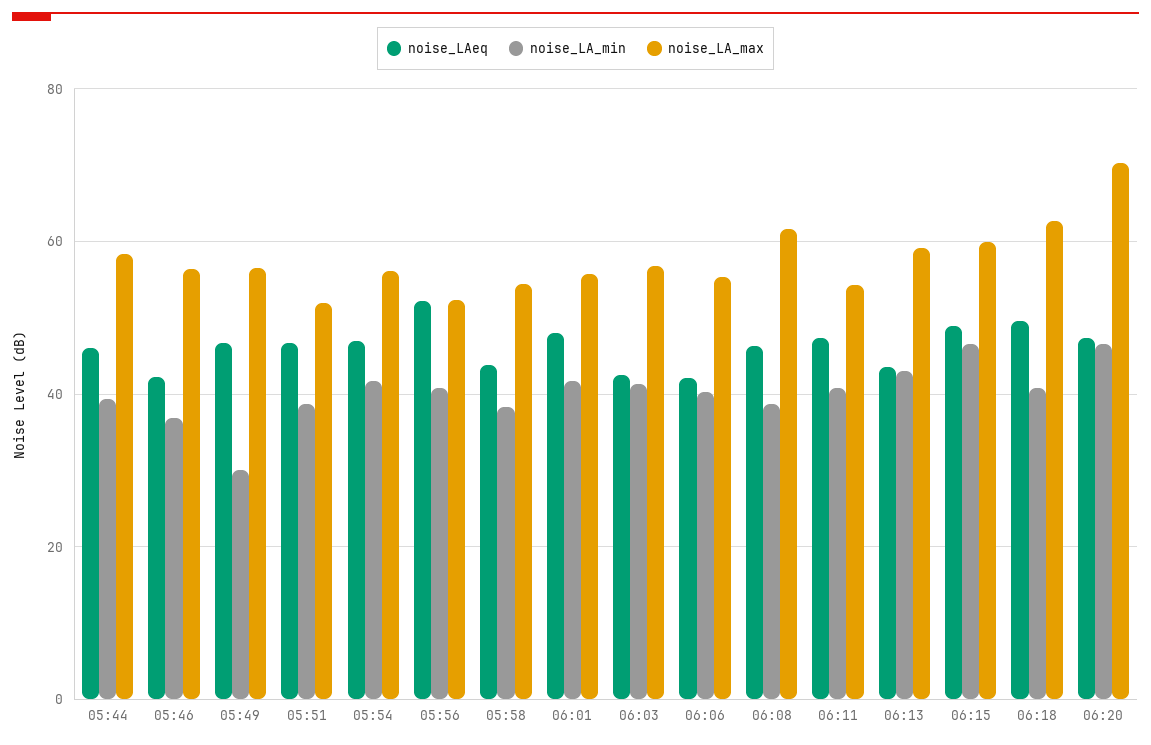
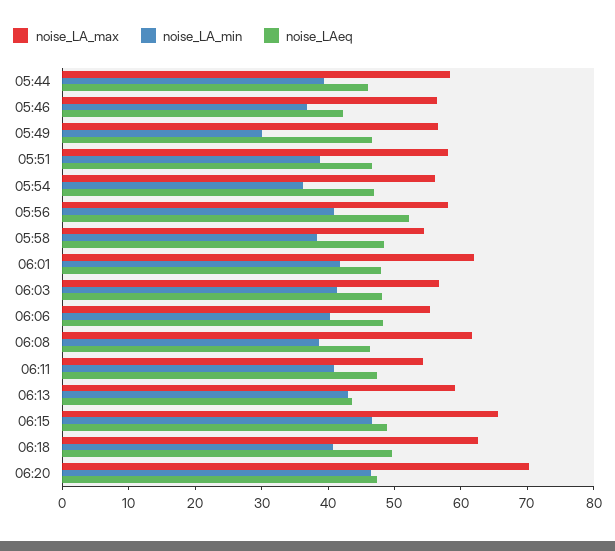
noise_LA_max, 05:51: 52 -> 58
noise_LA_min, 05:54: 42 -> 36
noise_LA_max, 05:56: 52 -> 58
noise_LAeq, 05:58: 44 -> 48
noise_LA_max, 06:01: 56 -> 62
noise_LAeq, 06:03: 42 -> 48
noise_LAeq, 06:06: 42 -> 48
noise_LA_max, 06:15: 60 -> 66

